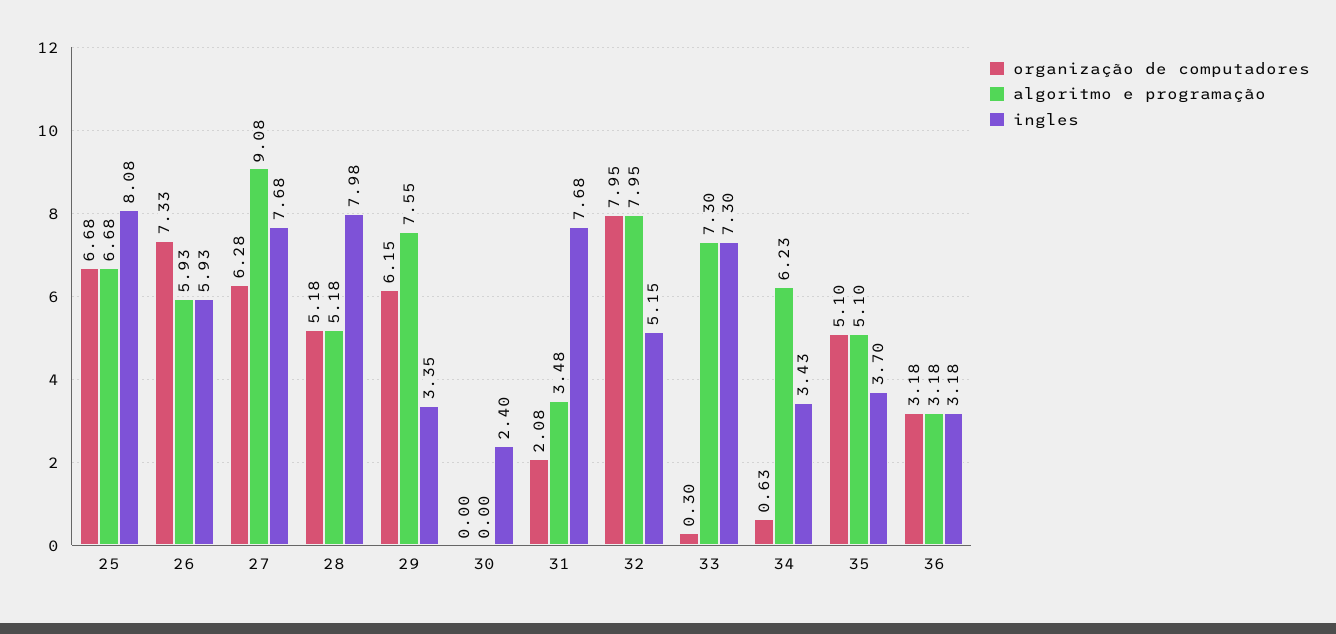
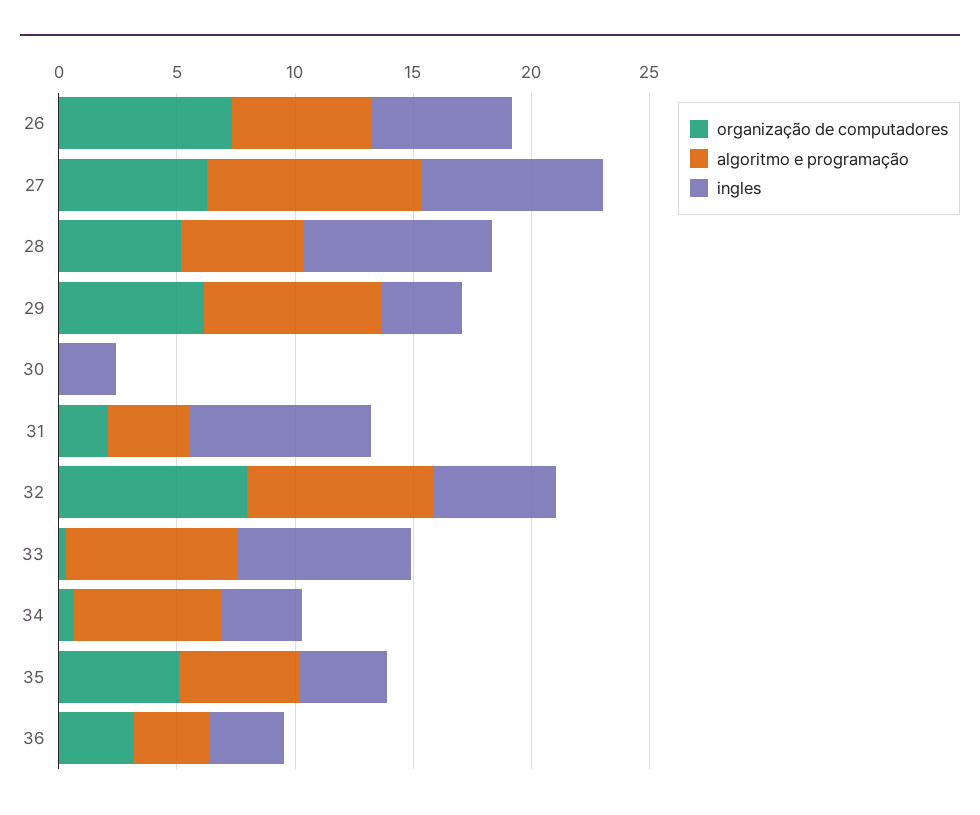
organização de computadores, 25: 6.68 -> none
algoritmo e programação, 25: 6.68 -> none
ingles, 25: 8.08 -> none

